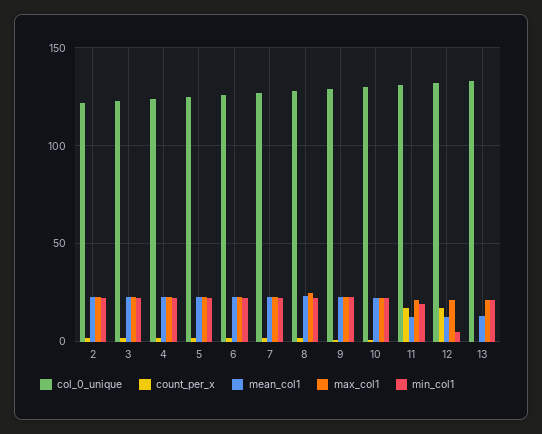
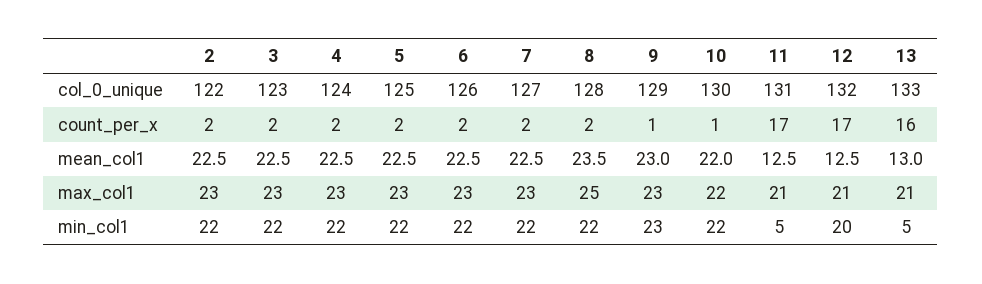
min_col1, 11: 20 -> 5
min_col1, 12: 5 -> 20
count_per_x, 13: 0 -> 16
min_col1, 13: 20 -> 5

